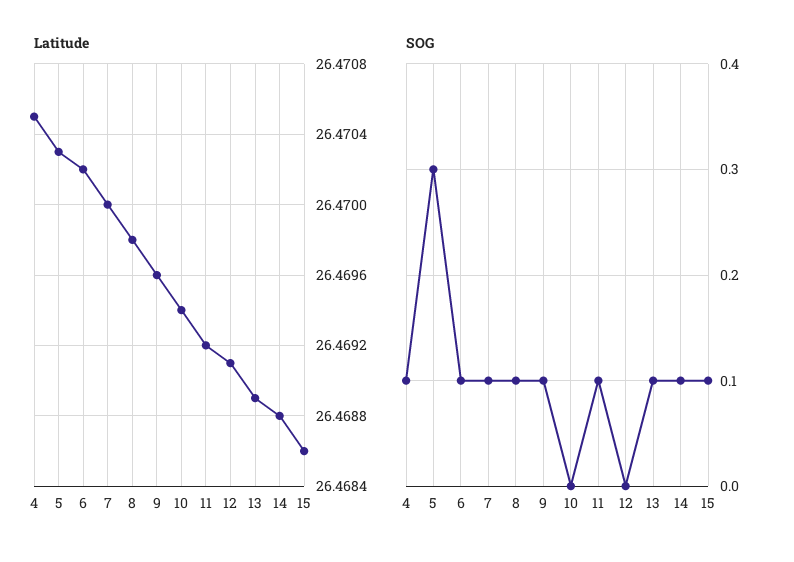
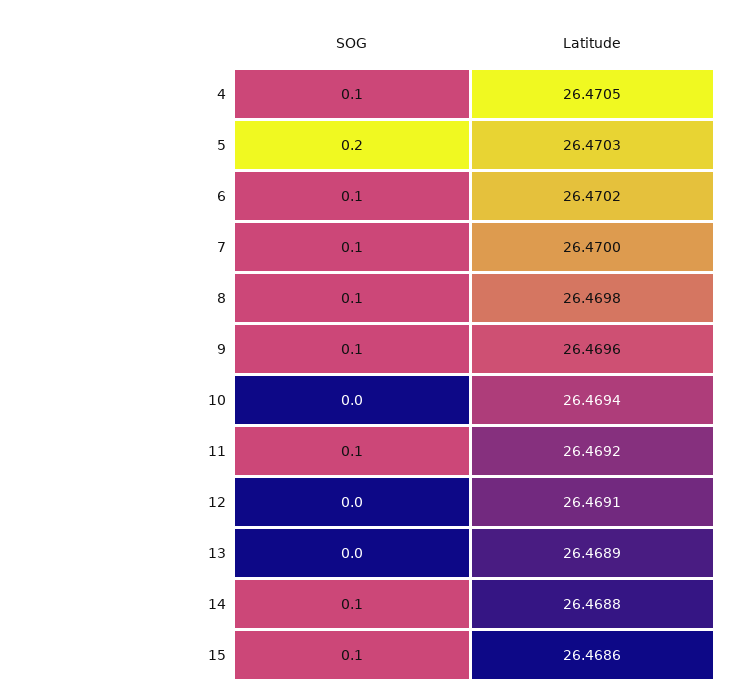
SOG, 5: 0.3 -> 0.2
SOG, 13: 0.1 -> 0

